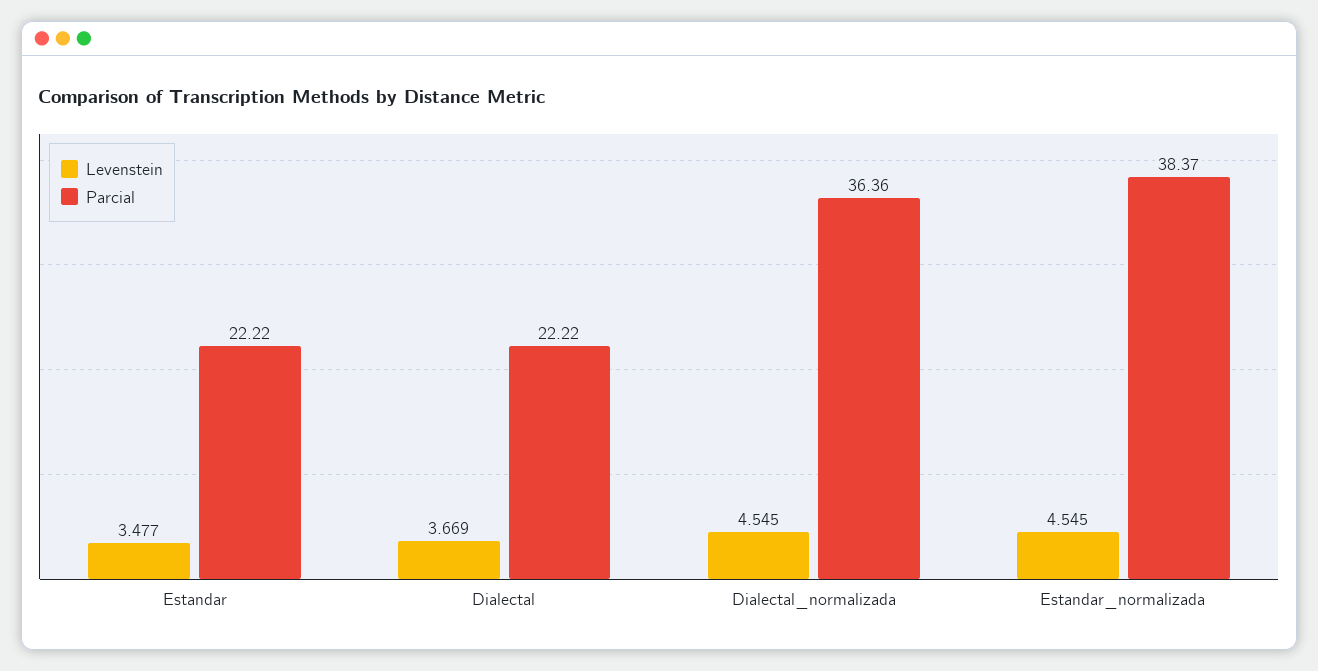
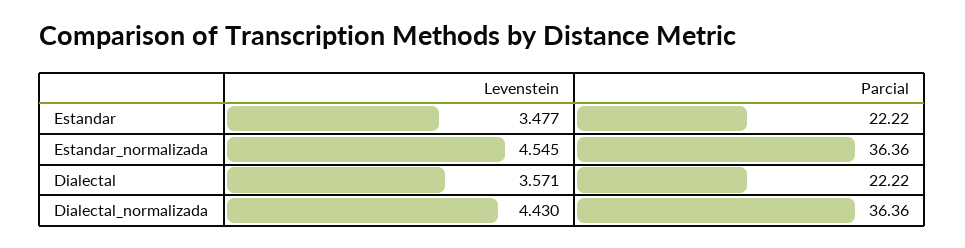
Levenstein, Dialectal: 3.669 -> 3.571
Levenstein, Dialectal_normalizada: 4.545 -> 4.43
Parcial, Estandar_normalizada: 38.37 -> 36.36

